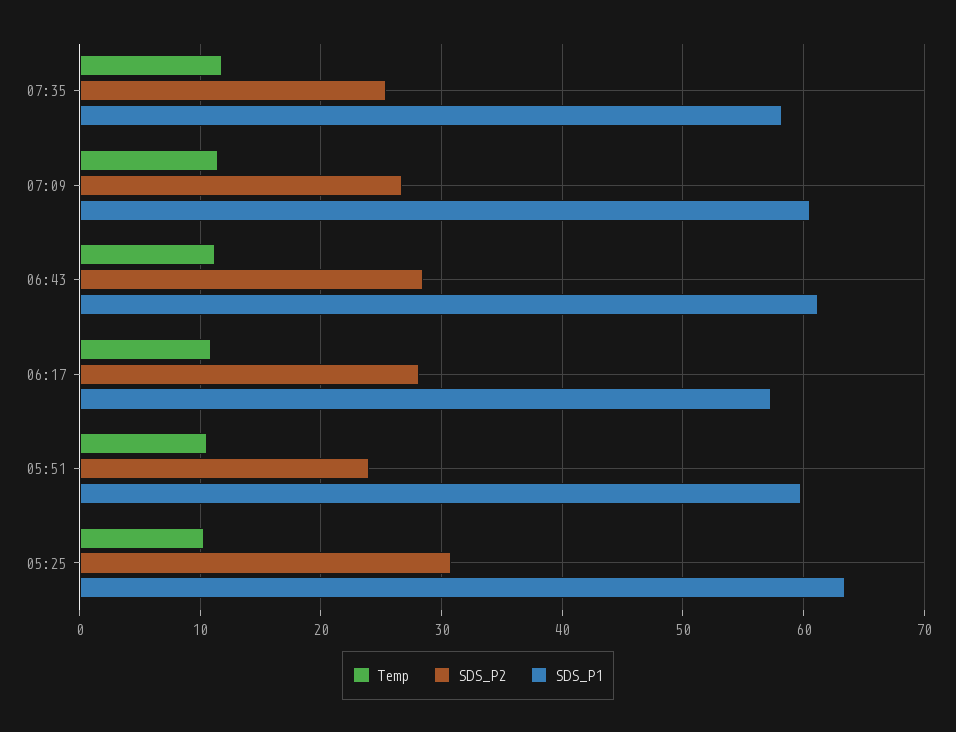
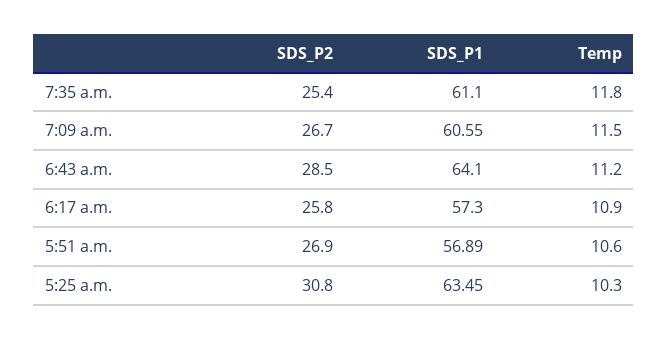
SDS_P1, 07:35: 58 -> 61.1
SDS_P1, 06:43: 61 -> 64.1
SDS_P2, 06:17: 28 -> 25.8
SDS_P2, 05:51: 24 -> 26.9
SDS_P1, 05:51: 60 -> 56.89

